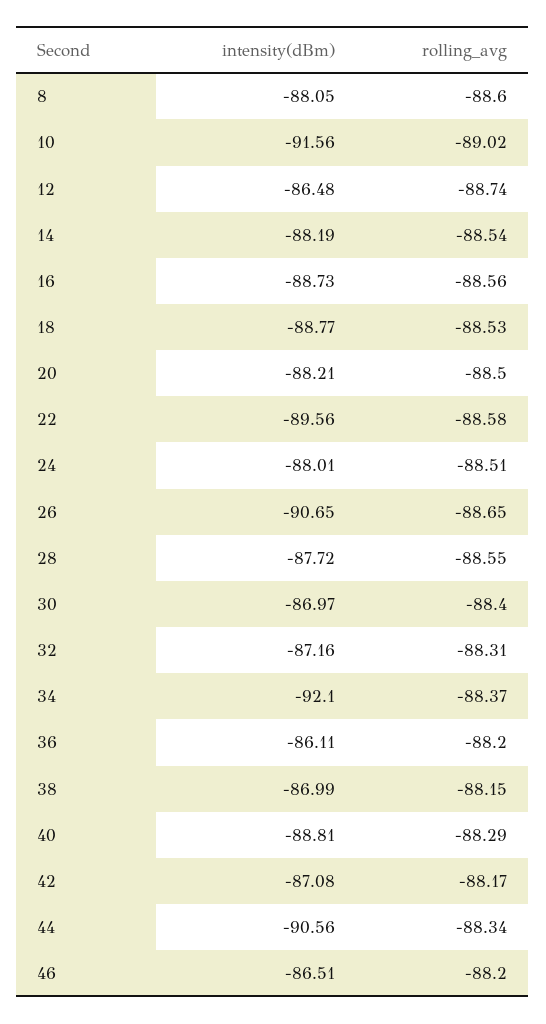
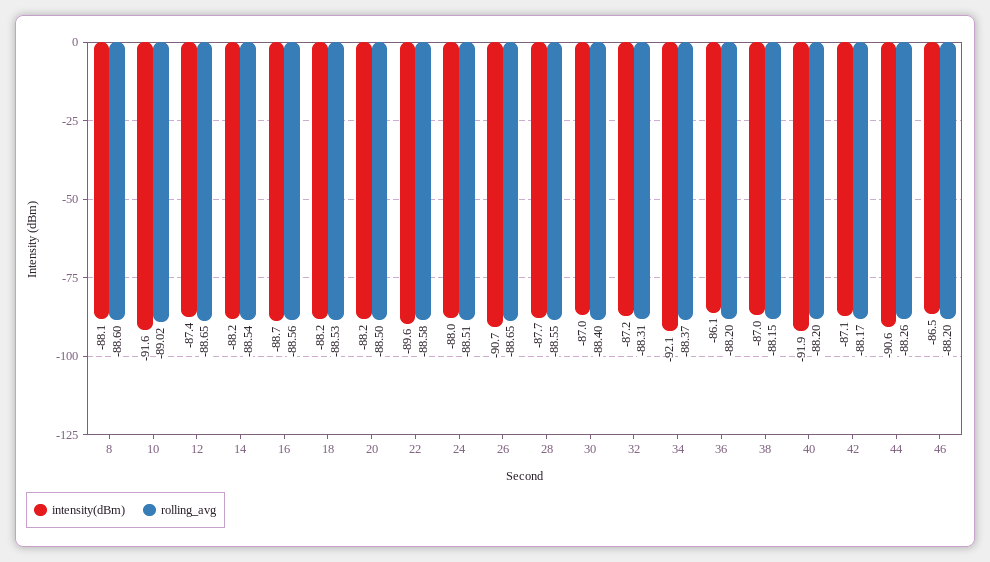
intensity(dBm), 12: -86.48 -> -87.4
rolling_avg, 12: -88.74 -> -88.65
intensity(dBm), 18: -88.77 -> -88.2
intensity(dBm), 40: -88.81 -> -91.9
rolling_avg, 40: -88.29 -> -88.2
rolling_avg, 44: -88.34 -> -88.26

